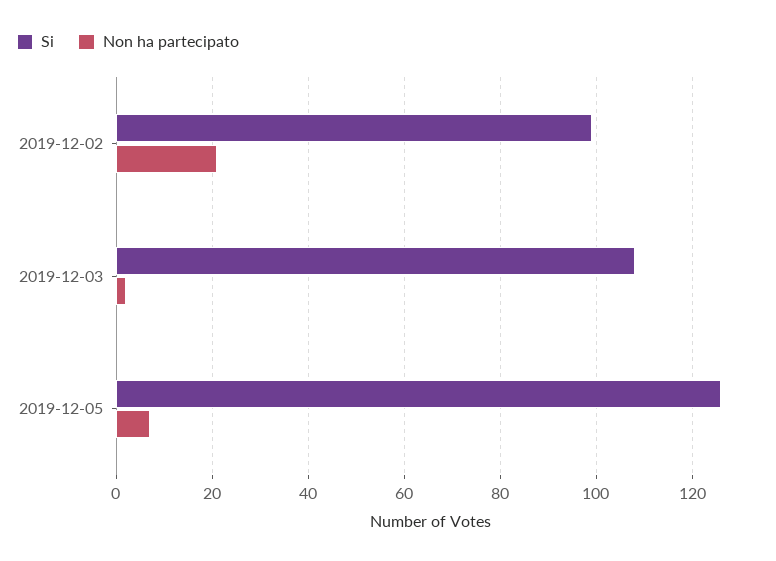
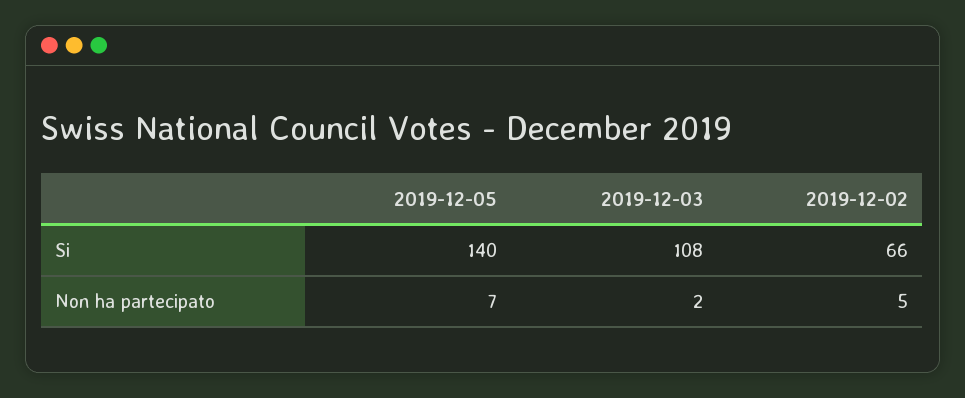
Si, 2019-12-02: 100 -> 66
Non ha partecipato, 2019-12-02: 20 -> 5
Si, 2019-12-05: 125 -> 140

